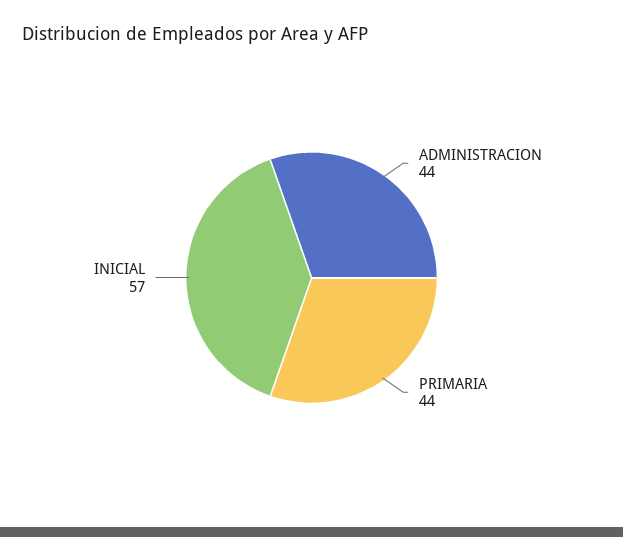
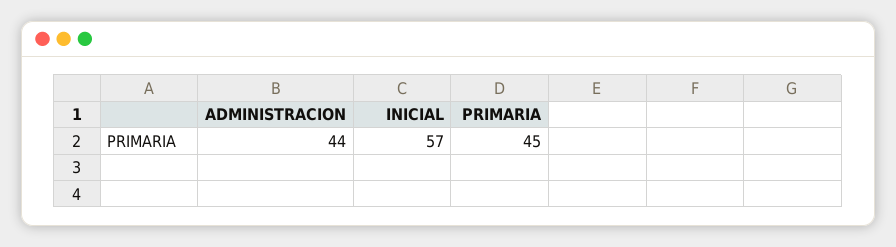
PRIMARIA: 44 -> 45

